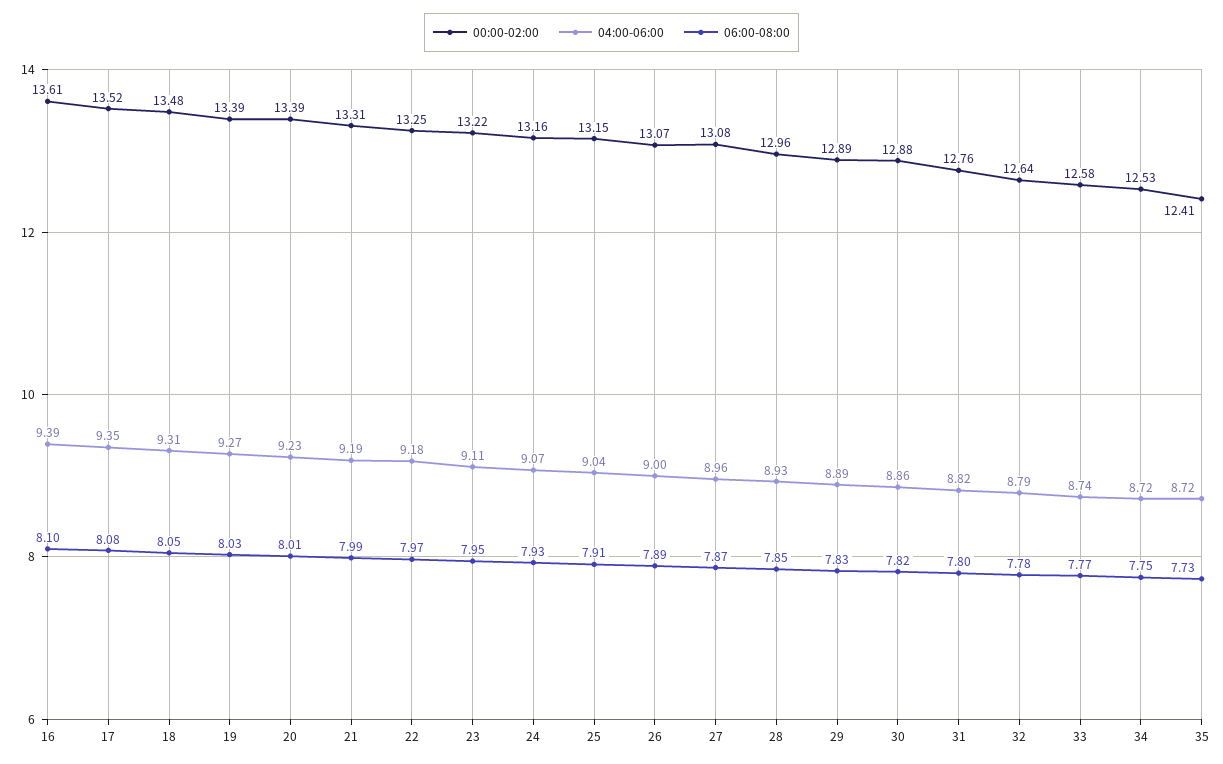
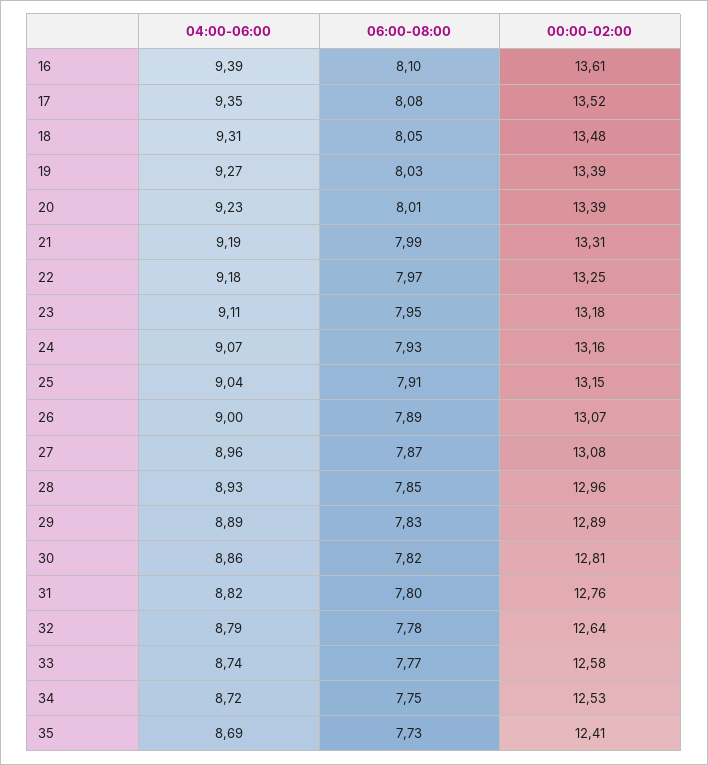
00:00-02:00, 23: 13.22 -> 13.18
00:00-02:00, 30: 12.88 -> 12.81
04:00-06:00, 35: 8.72 -> 8.69

